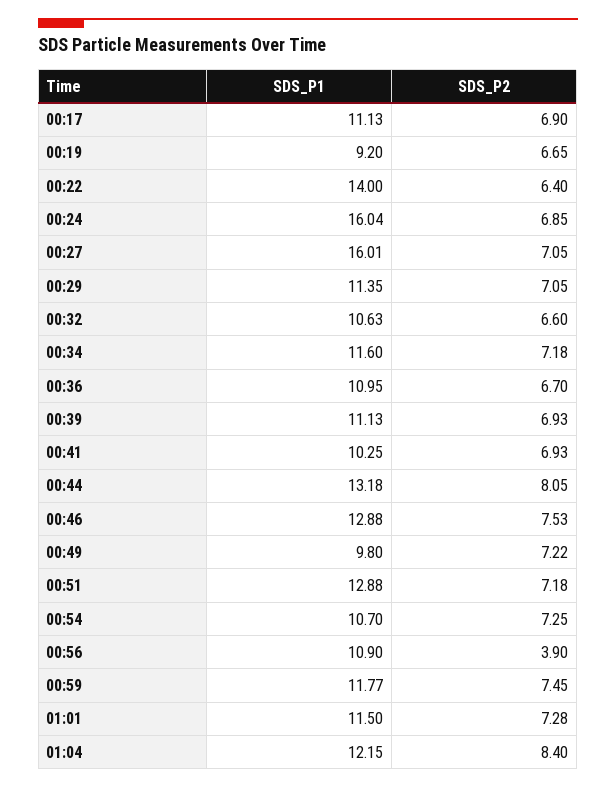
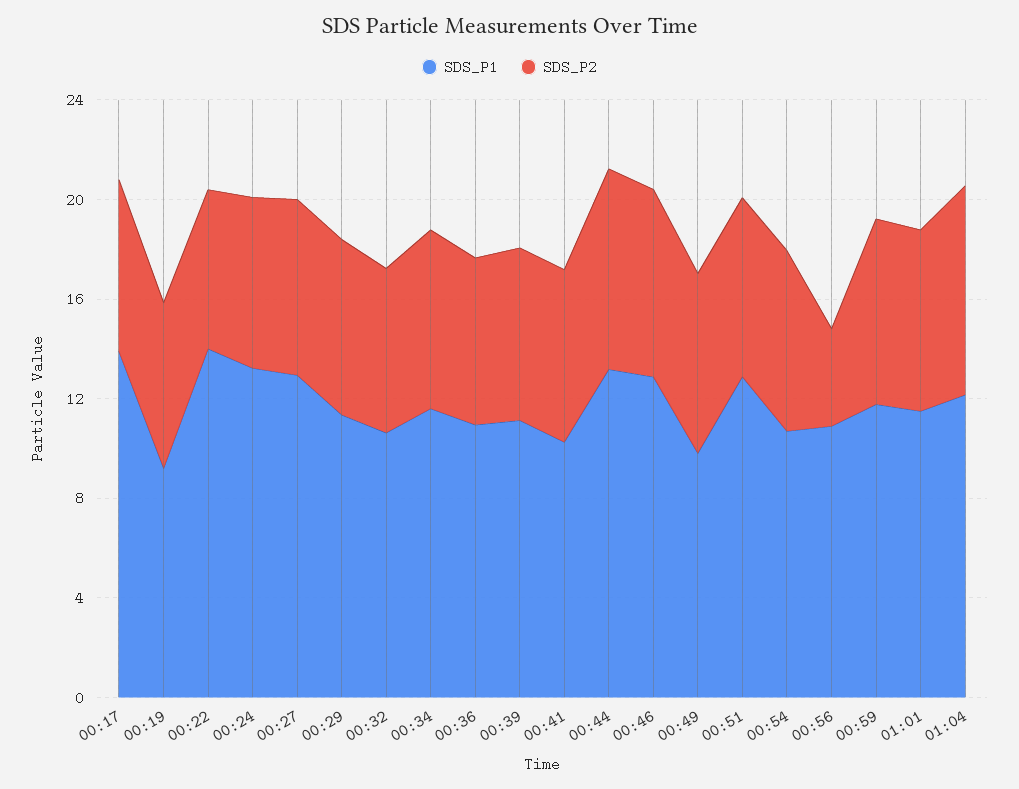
SDS_P1, 00:17: 11.13 -> 14
SDS_P1, 00:24: 16.04 -> 13
SDS_P1, 00:27: 16.01 -> 13

